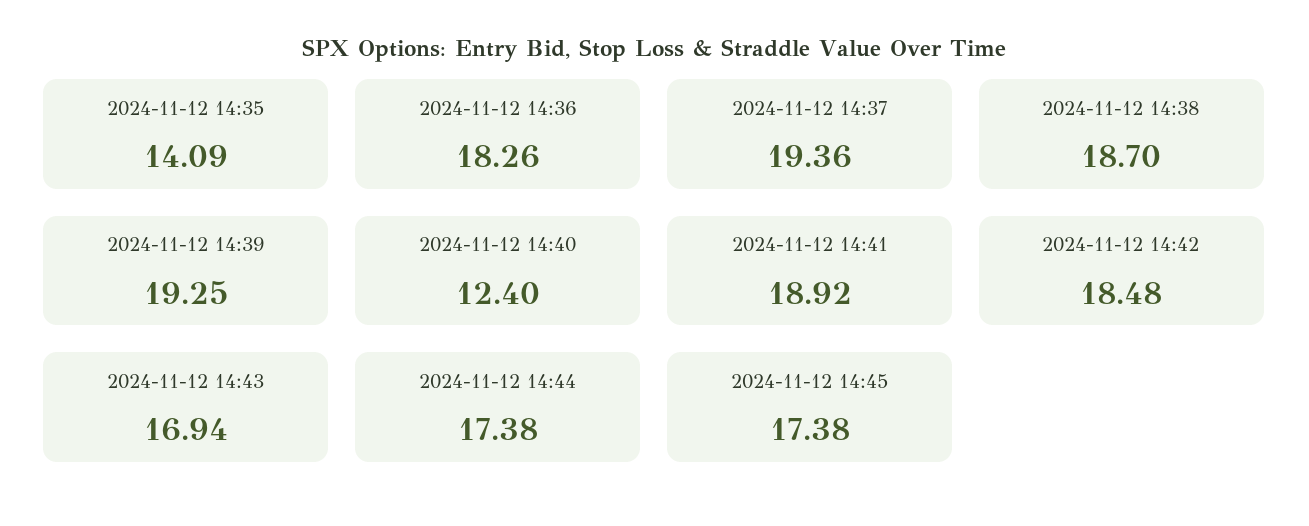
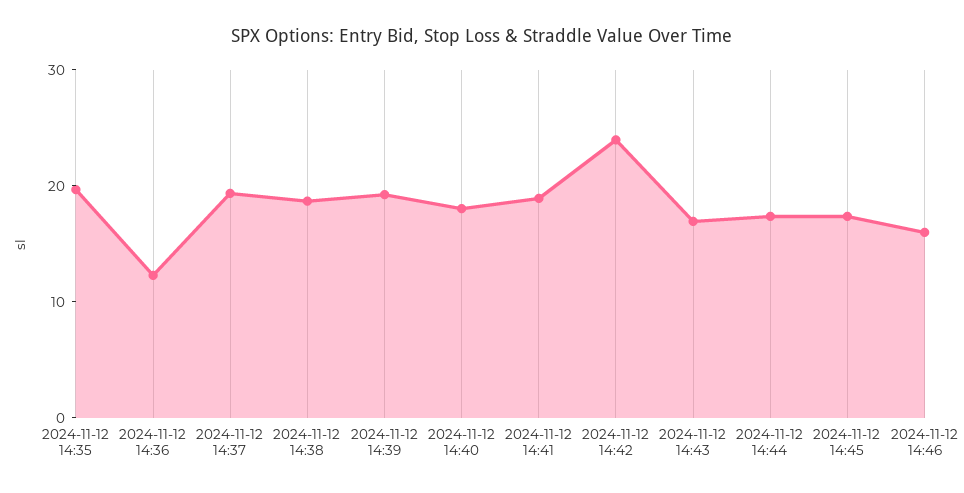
2024-11-12 14:35: 14.09 -> 20
2024-11-12 14:36: 18.26 -> 12
2024-11-12 14:40: 12.4 -> 18
2024-11-12 14:42: 18.48 -> 24
2024-11-12 14:46: none -> 16

